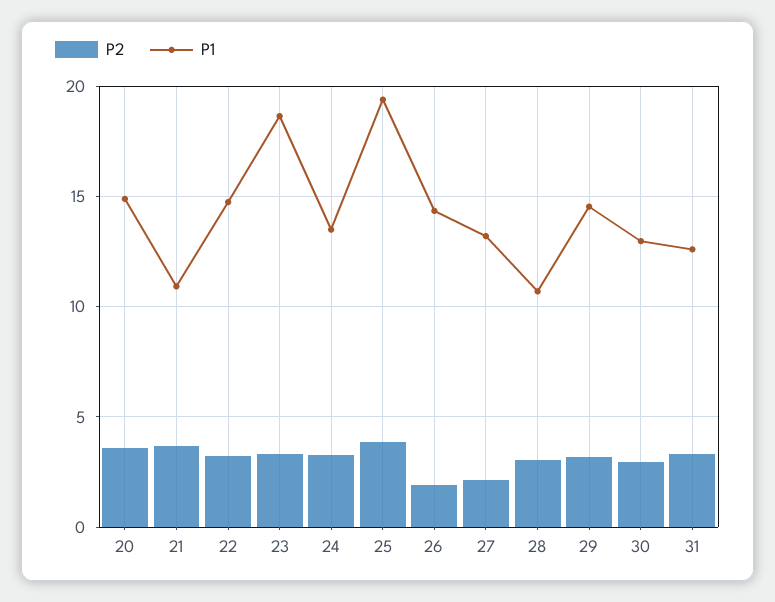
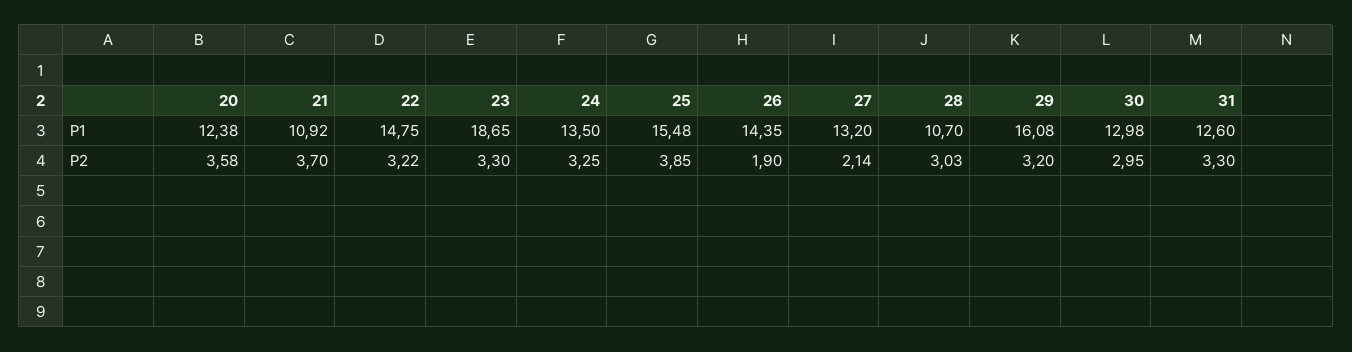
P1, 20: 15 -> 12.38
P1, 25: 19.5 -> 15.48
P1, 29: 14.5 -> 16.08

